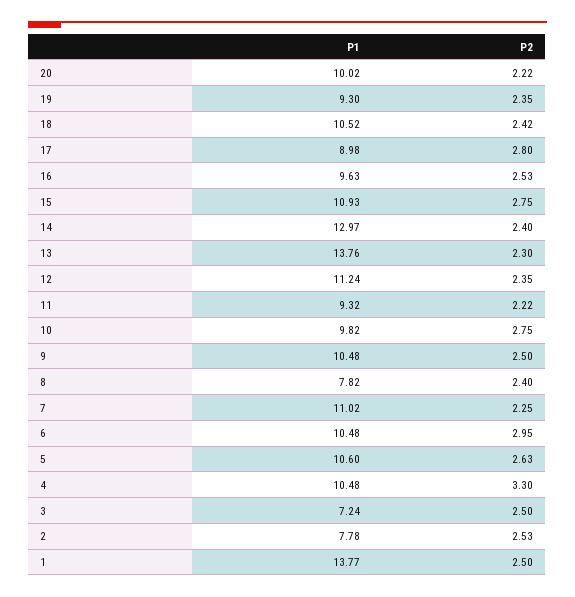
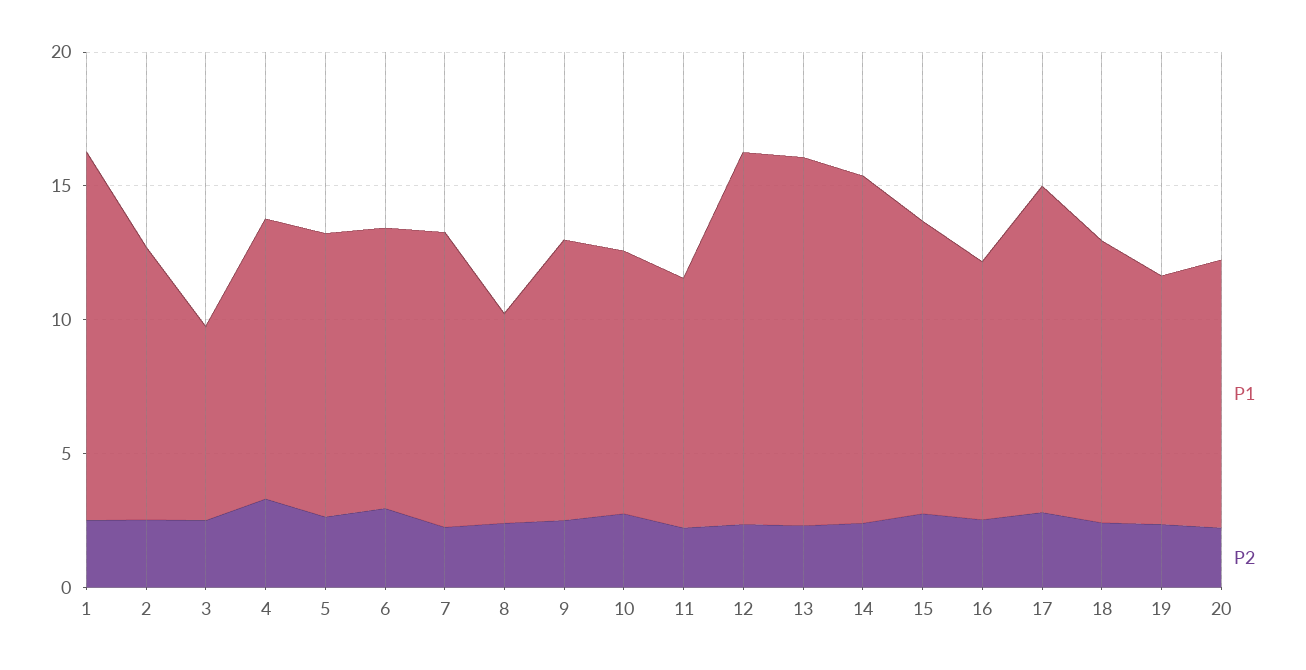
P1, 17: 8.98 -> 12
P1, 12: 11.24 -> 14
P1, 2: 7.78 -> 10

